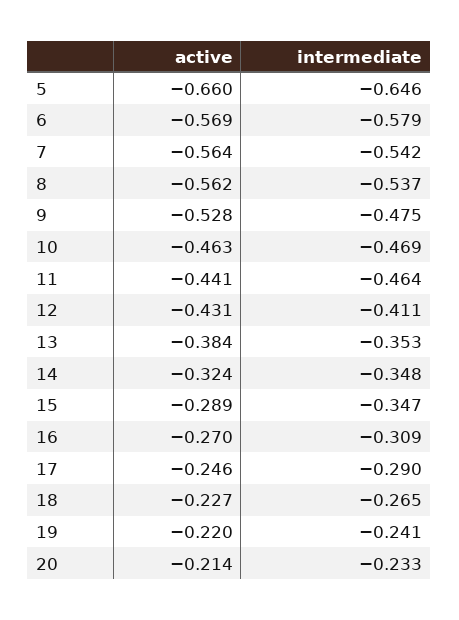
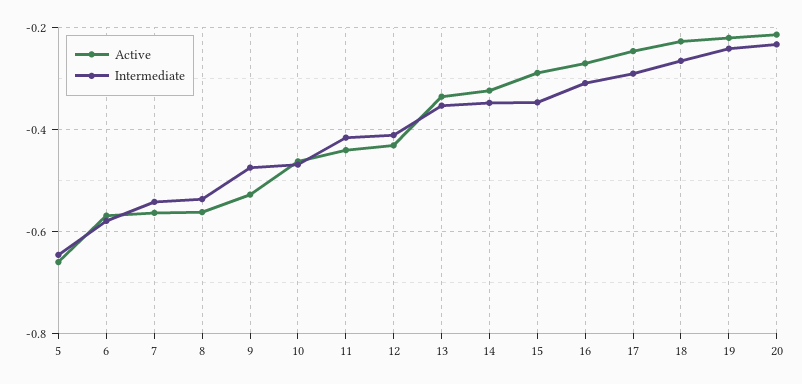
intermediate, 11: -0.464 -> -0.42
active, 13: -0.384 -> -0.34

